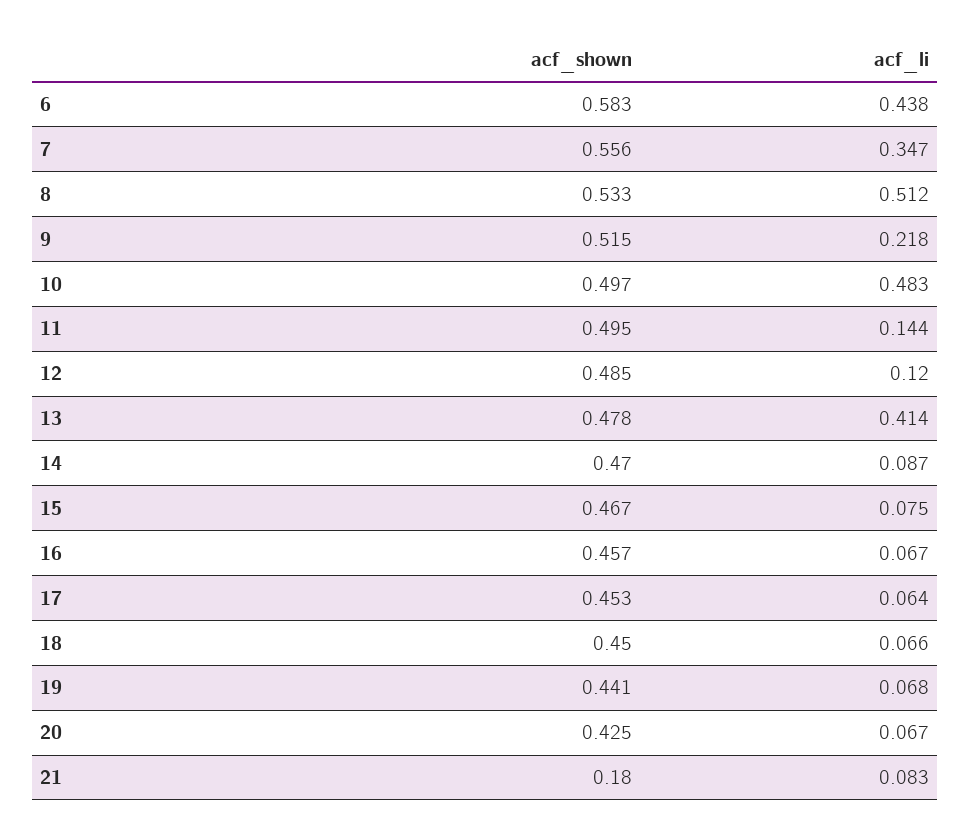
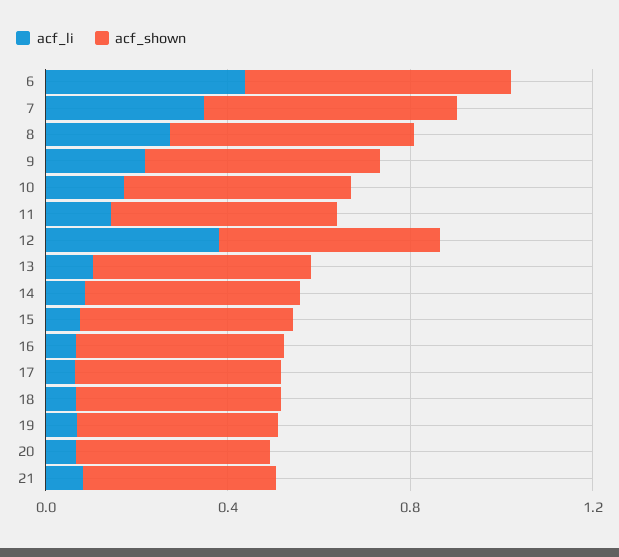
acf_li, 8: 0.512 -> 0.3
acf_li, 10: 0.483 -> 0.2
acf_li, 12: 0.12 -> 0.4
acf_li, 13: 0.414 -> 0.1
acf_shown, 21: 0.18 -> 0.4

